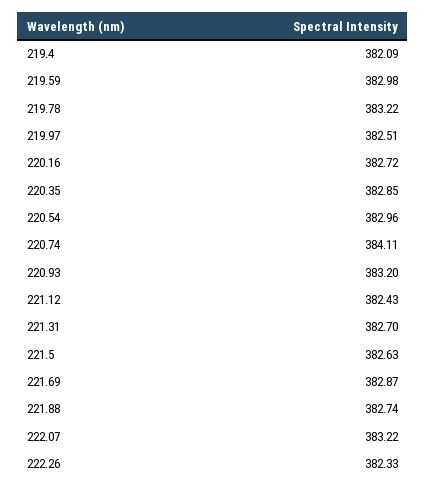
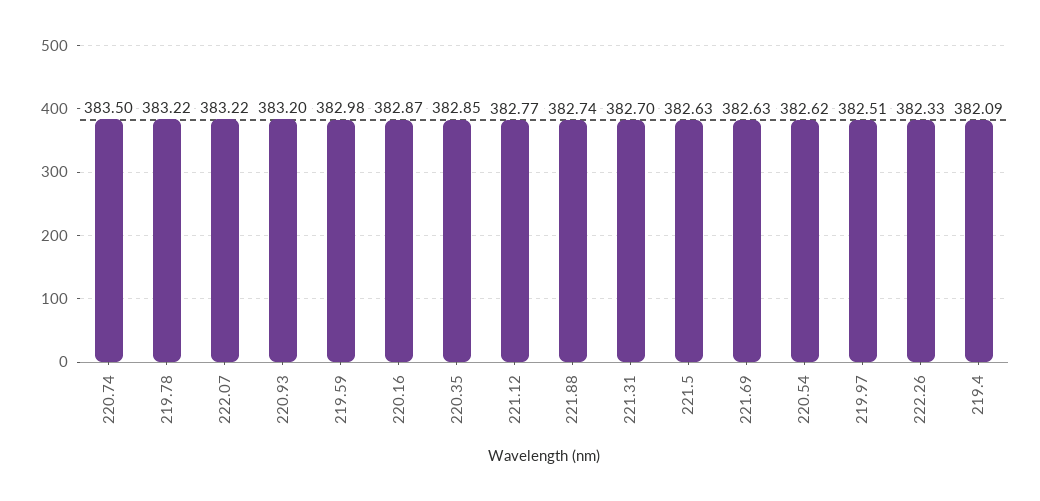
220.16: 382.72 -> 382.87
220.54: 382.96 -> 382.62
220.74: 384.11 -> 383.5
221.12: 382.43 -> 382.77
221.69: 382.87 -> 382.63

